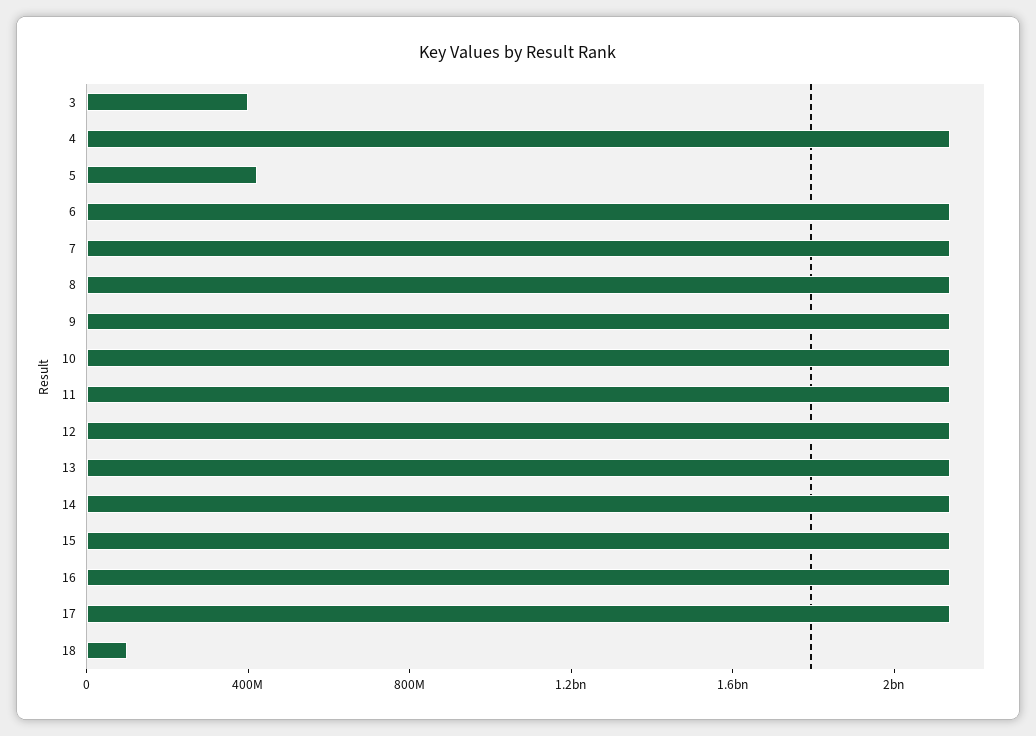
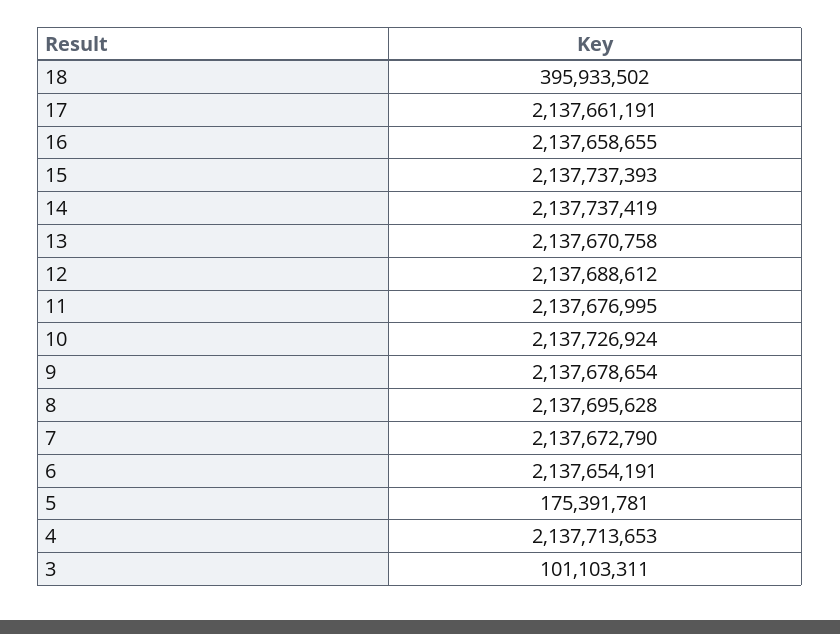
3: 400000000 -> 101103311
5: 400000000 -> 175391781
18: 100000000 -> 395933502

